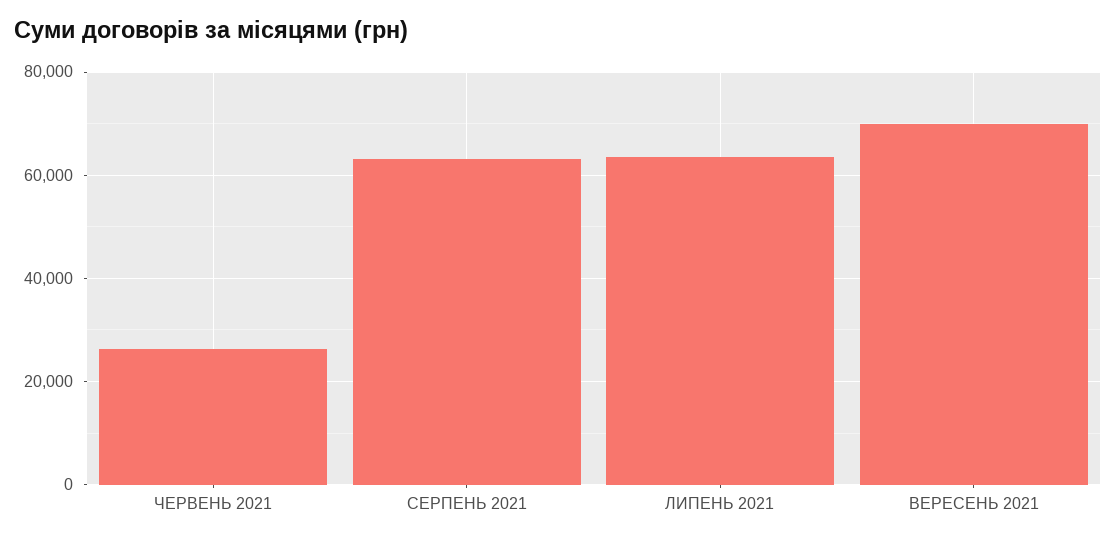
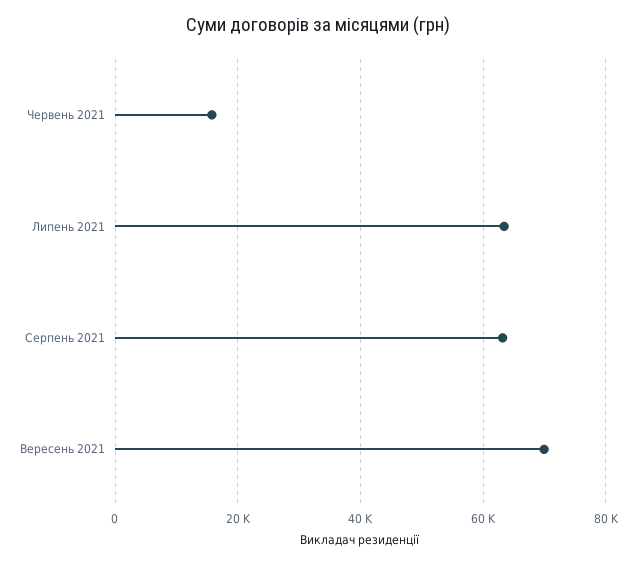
ЧЕРВЕНЬ 2021: 26000 -> 16000

